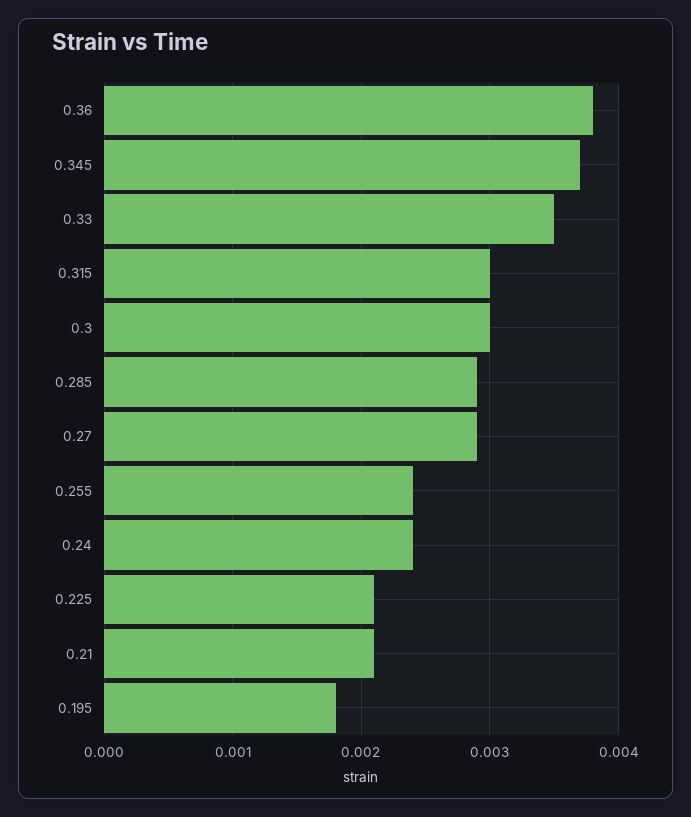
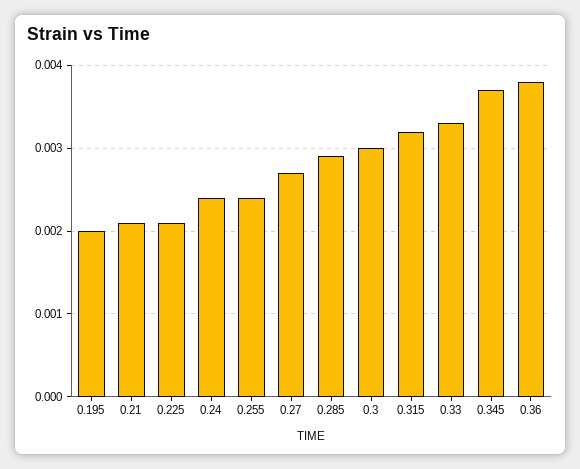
0.33: 0.0035 -> 0.0033
0.315: 0.003 -> 0.0032
0.27: 0.0029 -> 0.0027
0.195: 0.0018 -> 0.002

